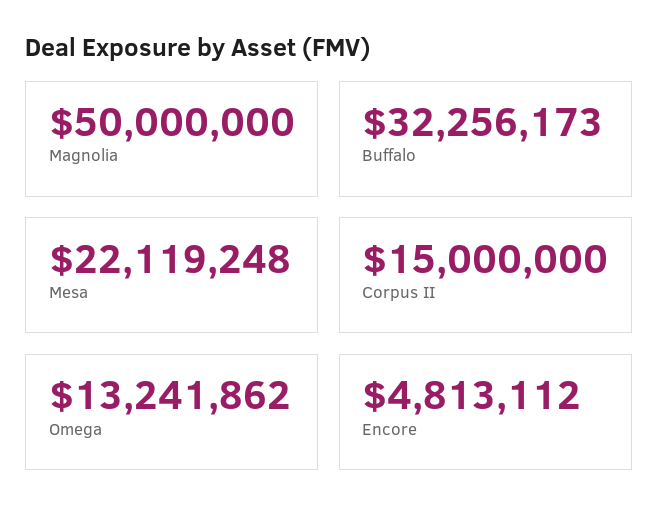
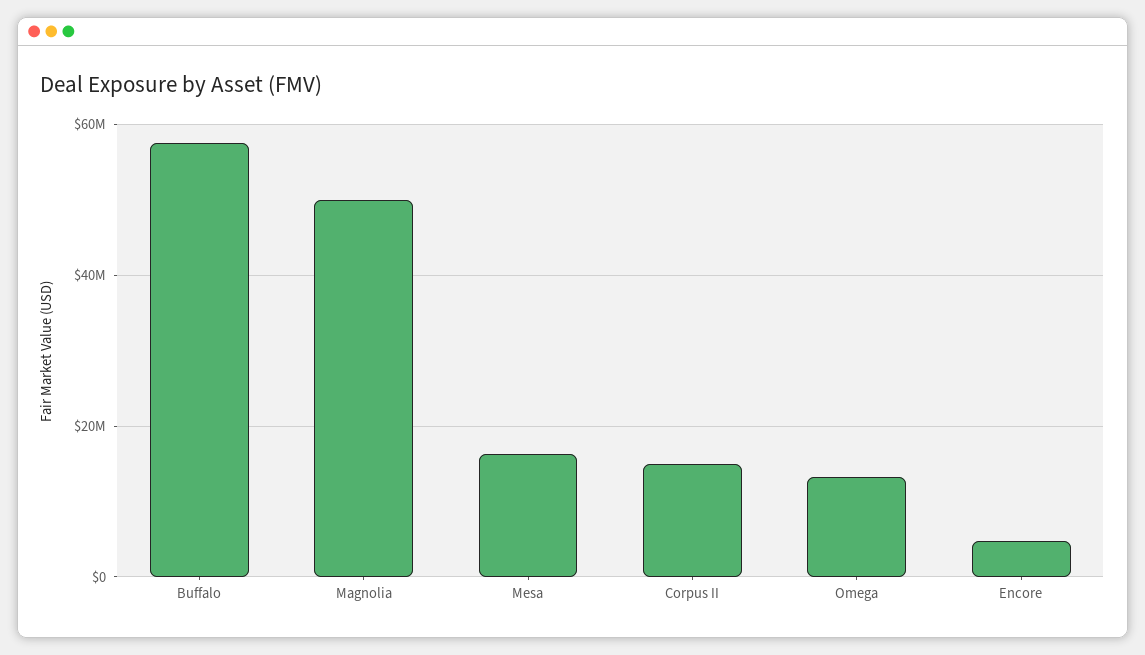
Buffalo: 32256173 -> 58000000
Mesa: 22119248 -> 16000000

